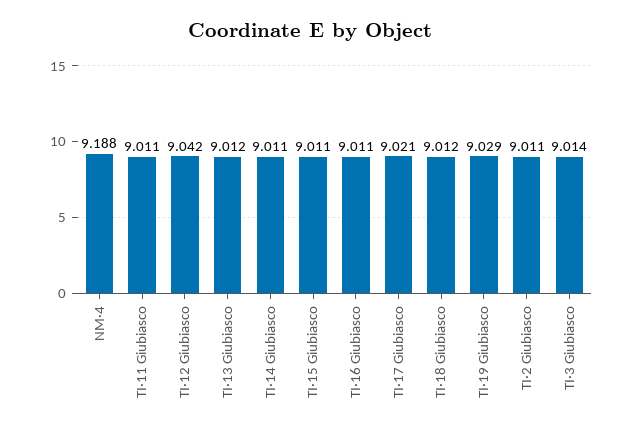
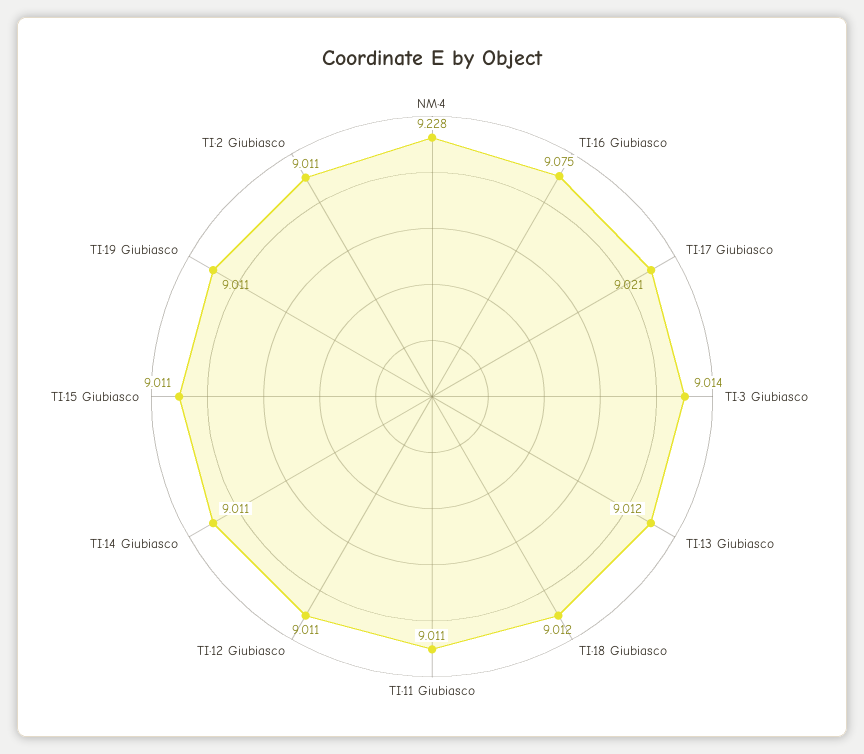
NM·4: 9.188 -> 9.228
TI·12 Giubiasco: 9.042 -> 9.011
TI·16 Giubiasco: 9.011 -> 9.075
TI·19 Giubiasco: 9.029 -> 9.011

